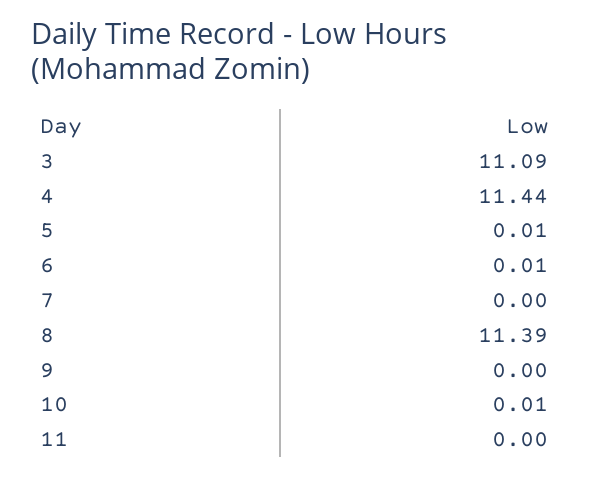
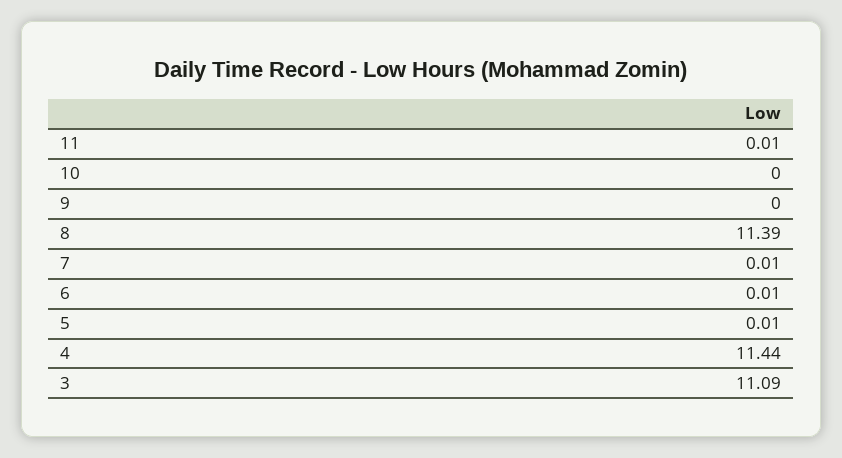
7: 0 -> 0.01
10: 0.01 -> 0
11: 0 -> 0.01

